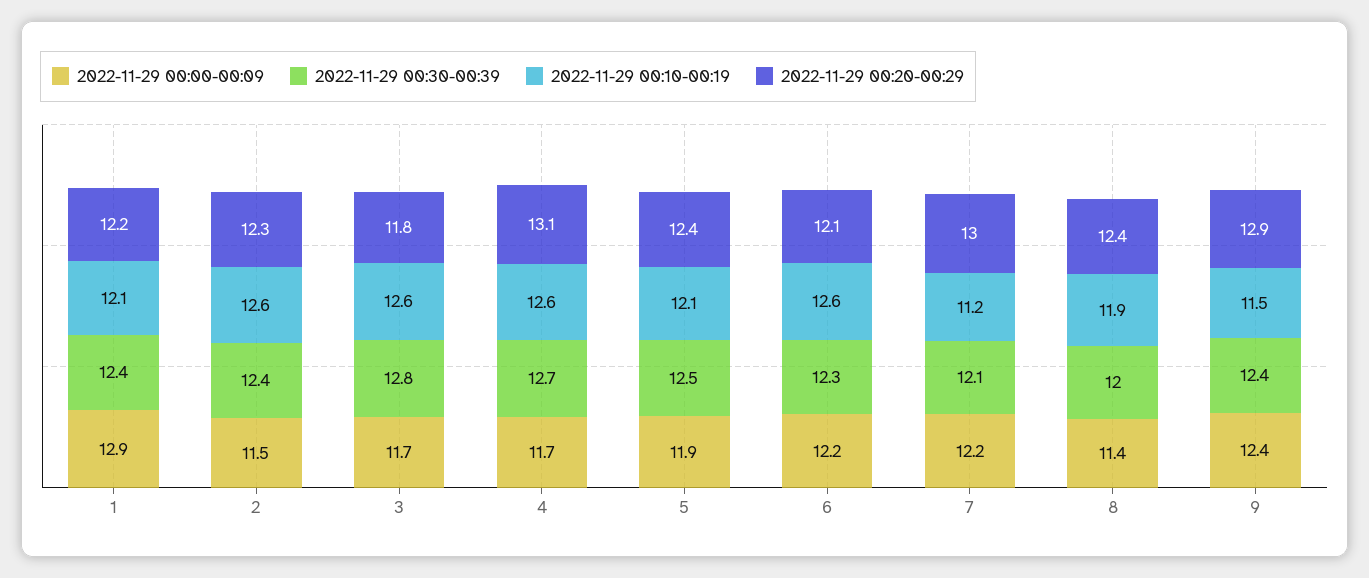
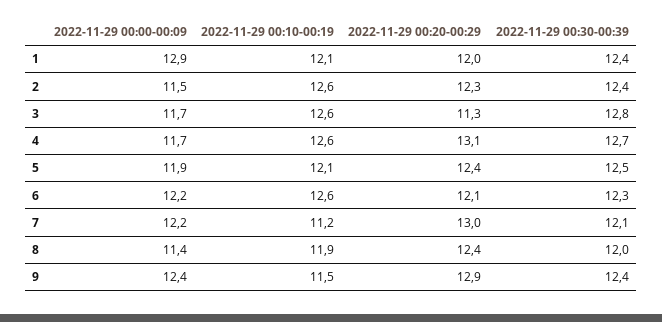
2022-11-29 00:20-00:29, 1: 12.2 -> 12
2022-11-29 00:20-00:29, 3: 11.8 -> 11.3

